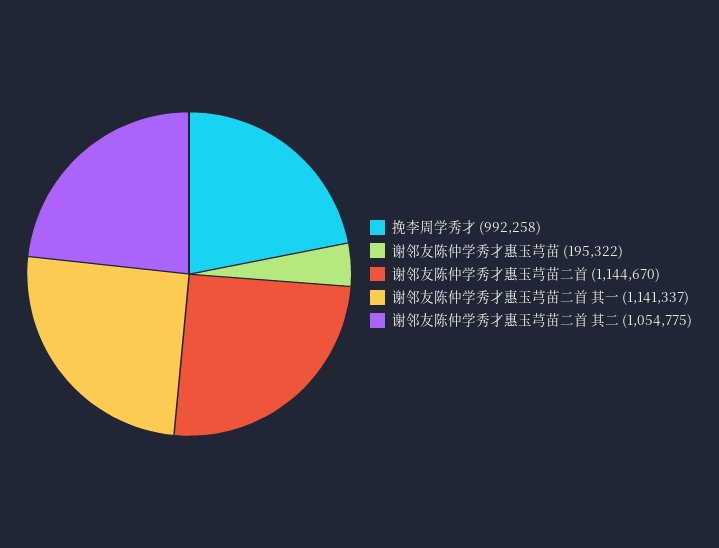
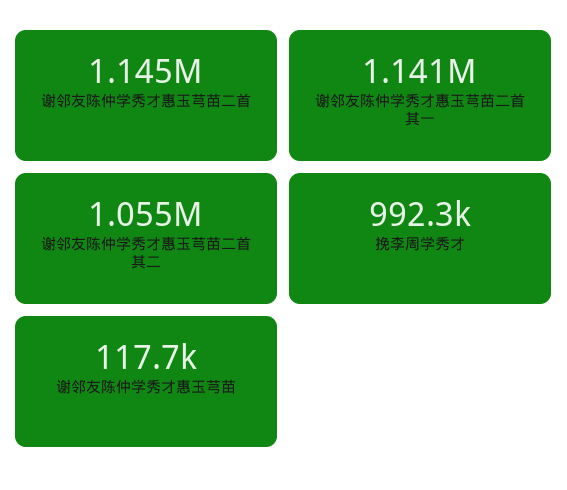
谢邻友陈仲学秀才惠玉芎苗: 195322 -> 117700

